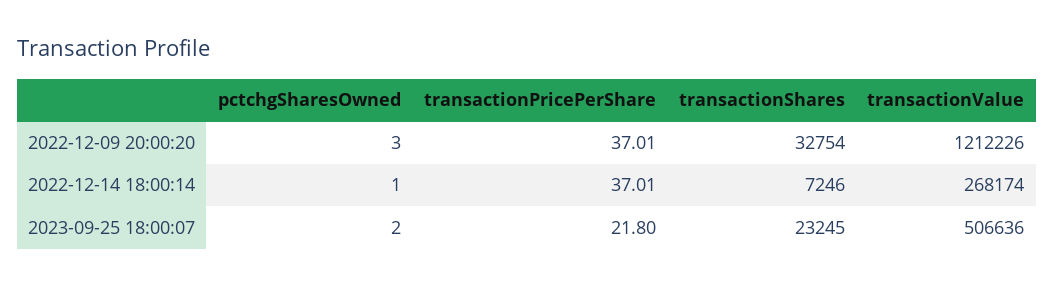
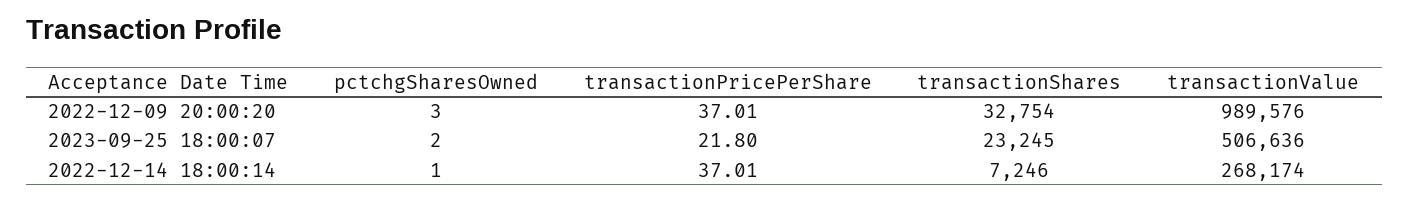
transactionValue, 2022-12-09 20:00:20: 1212226 -> 989576

